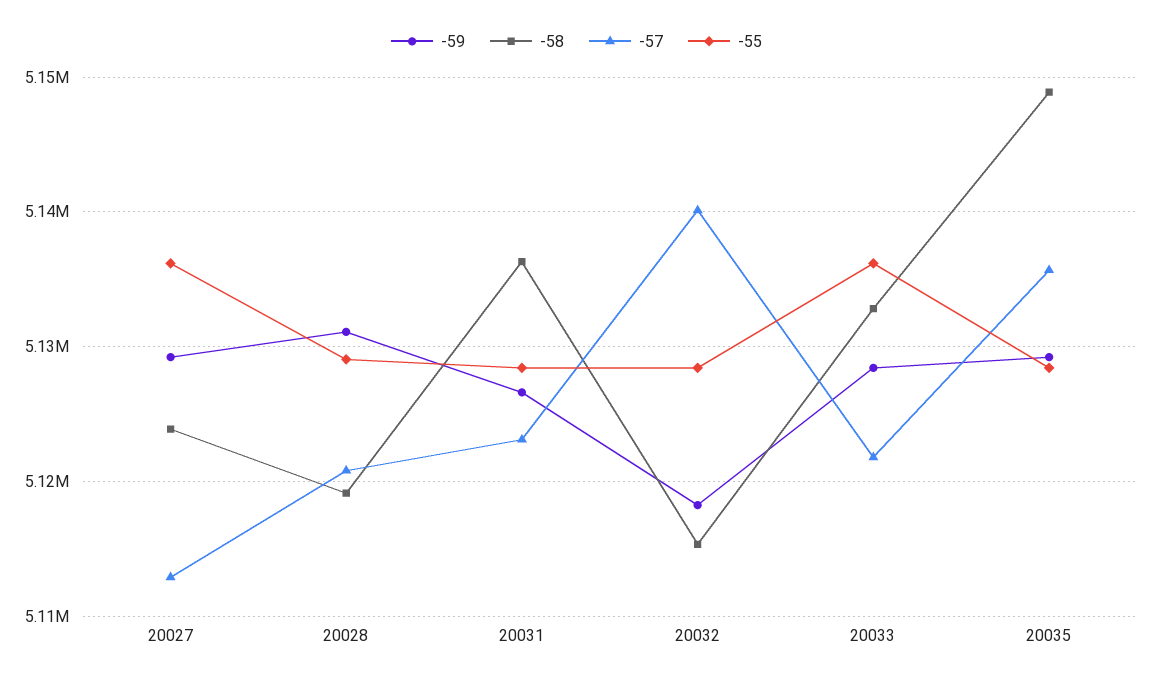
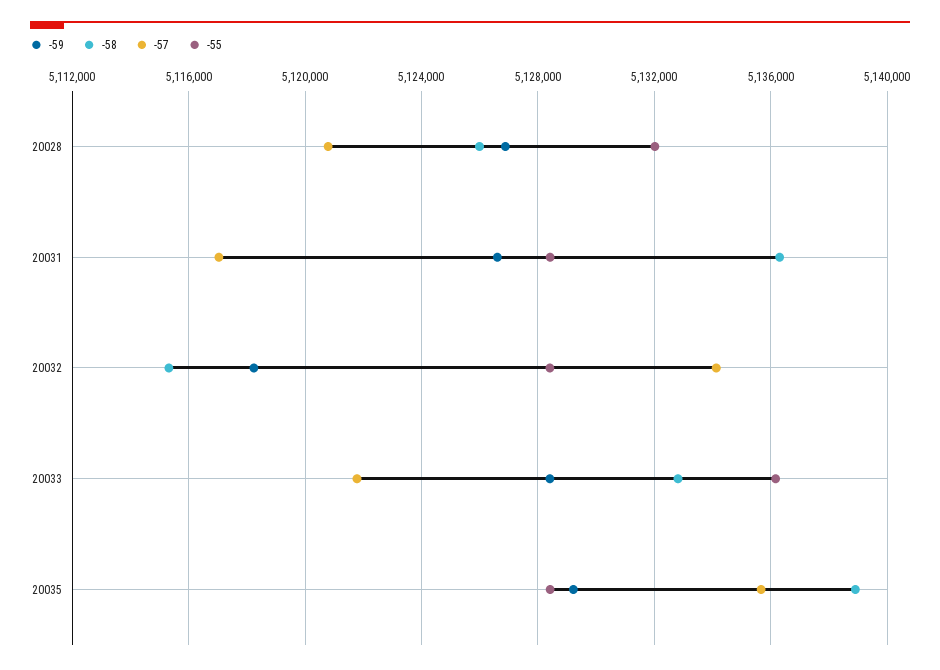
-59, 20027: 5129000 -> none
-58, 20027: 5124000 -> none
-57, 20027: 5113000 -> none
-55, 20027: 5136000 -> none
-59, 20028: 5131000 -> 5127000
-58, 20028: 5119000 -> 5126000
-55, 20028: 5129000 -> 5132000
-57, 20031: 5123000 -> 5117000
-57, 20032: 5140000 -> 5134000
-58, 20035: 5149000 -> 5139000

